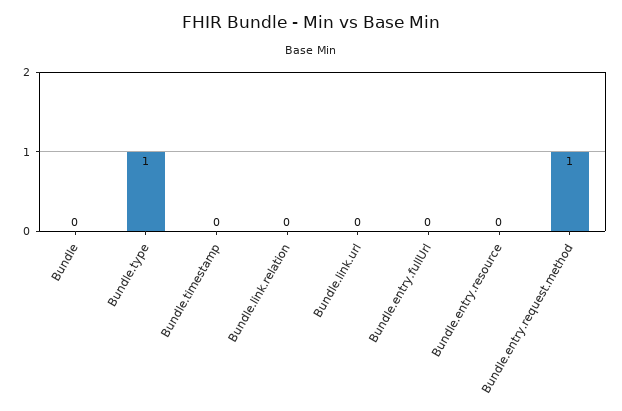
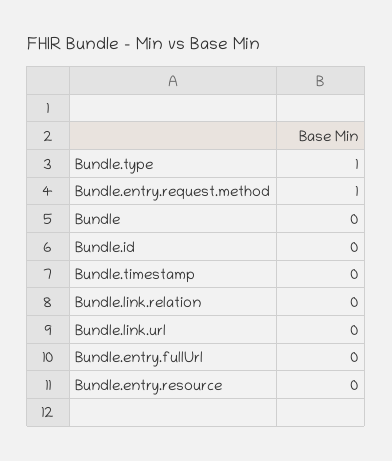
Bundle.id: none -> 0

